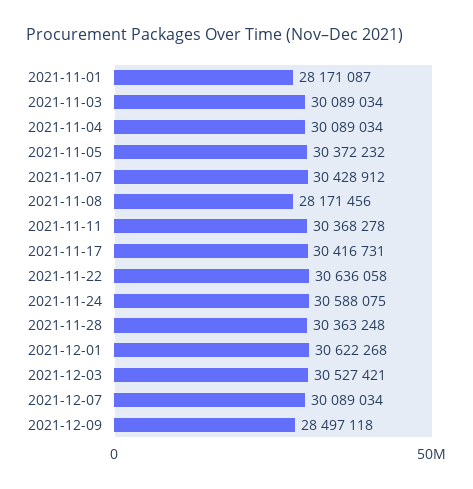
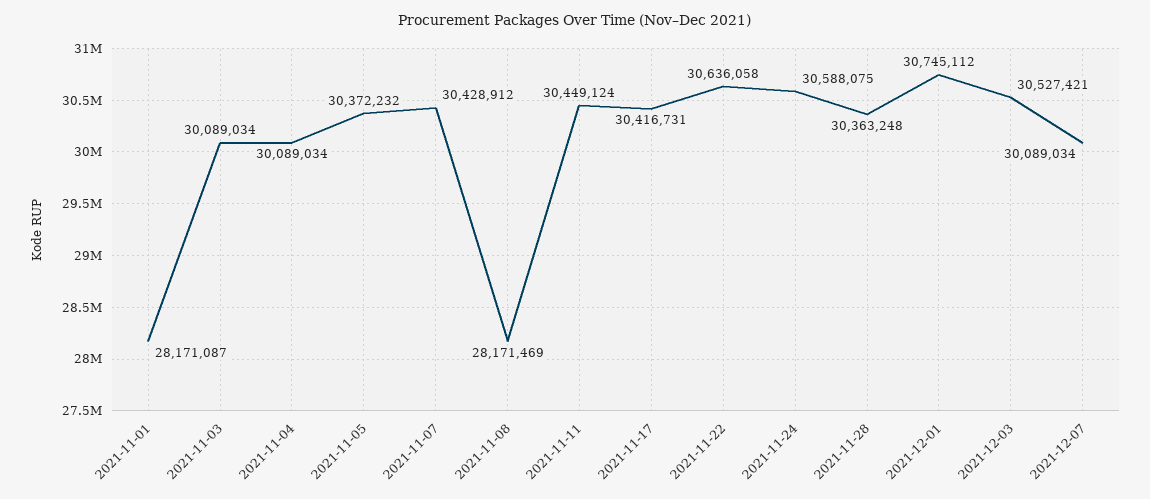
2021-11-08: 28171456 -> 28171469
2021-11-11: 30368278 -> 30449124
2021-12-01: 30622268 -> 30745112
2021-12-09: 28497118 -> none

